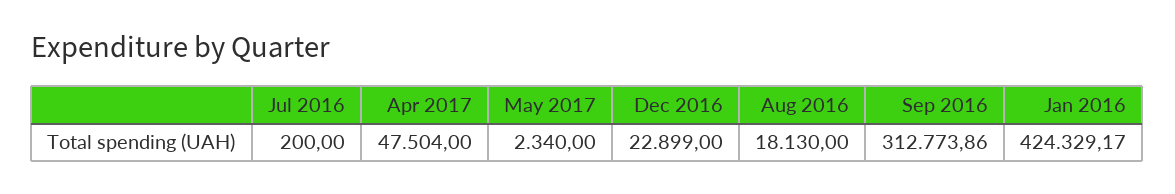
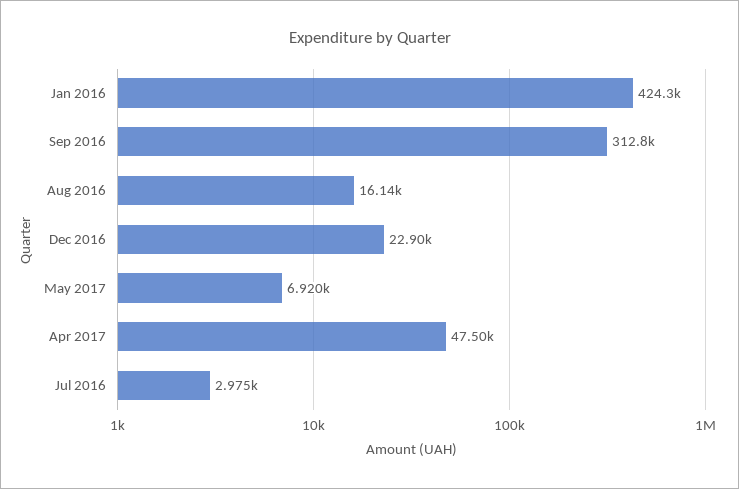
Jul 2016: 200 -> 2975
May 2017: 2340 -> 6920
Aug 2016: 18130 -> 16140

